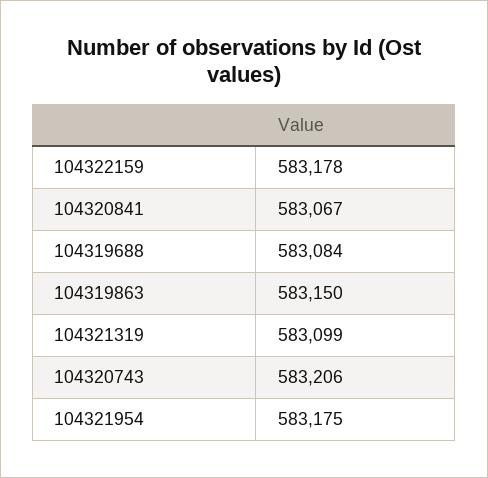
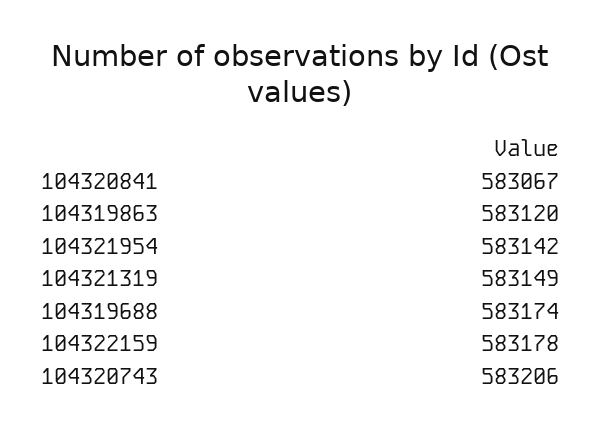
104319688: 583084 -> 583174
104319863: 583150 -> 583120
104321319: 583099 -> 583149
104321954: 583175 -> 583142

